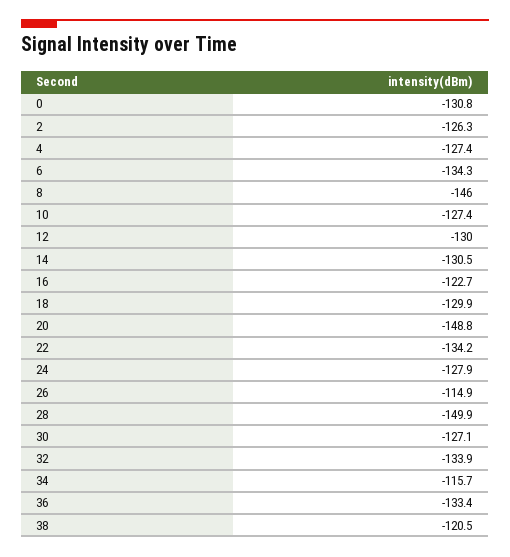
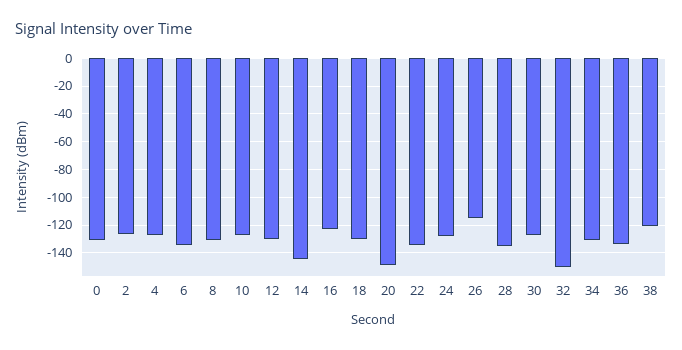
8: -146 -> -130
14: -130.5 -> -145
28: -149.9 -> -135
32: -133.9 -> -150
34: -115.7 -> -130

